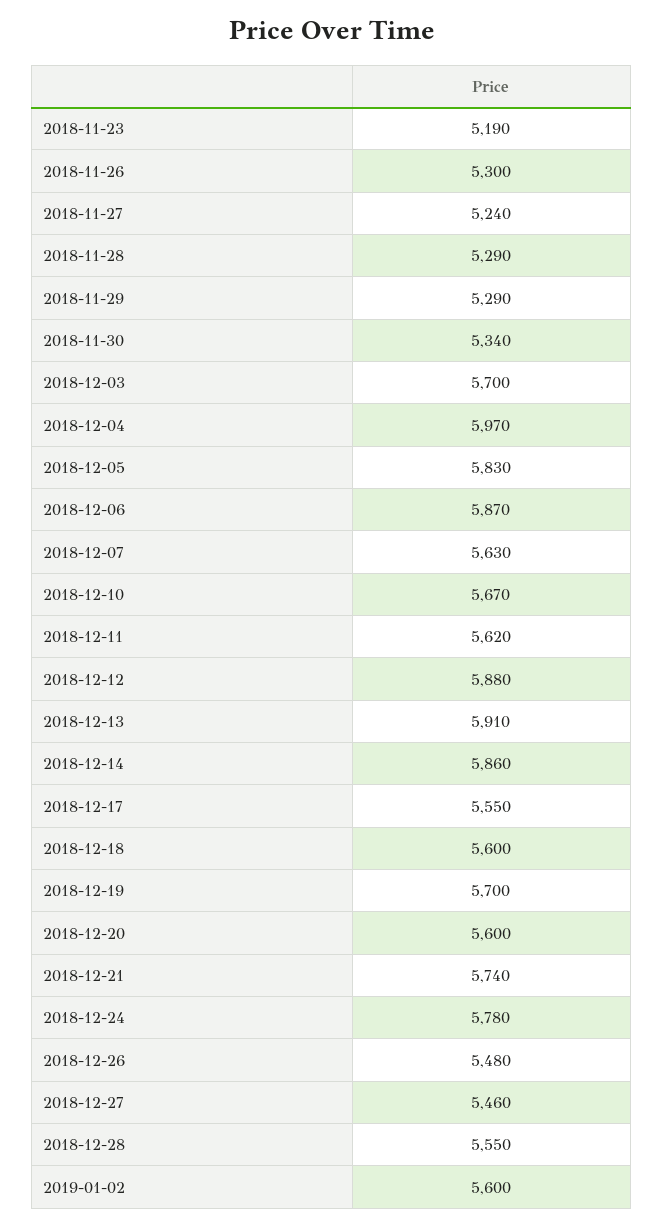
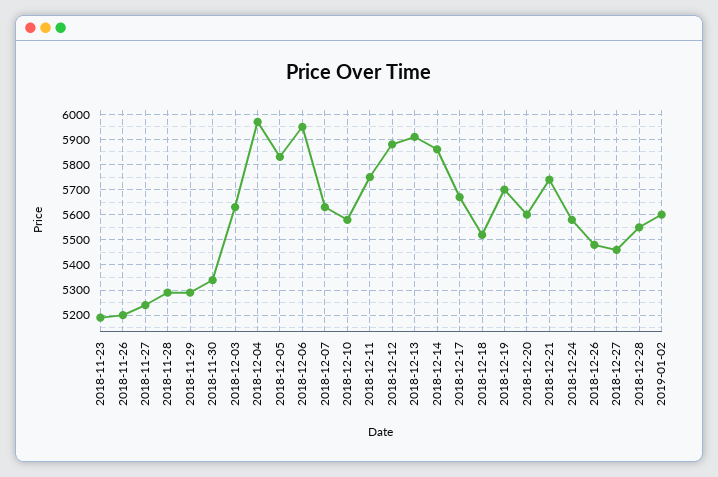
2018-11-26: 5300 -> 5200
2018-12-03: 5700 -> 5625
2018-12-06: 5870 -> 5950
2018-12-10: 5670 -> 5575
2018-12-11: 5620 -> 5750
2018-12-17: 5550 -> 5675
2018-12-18: 5600 -> 5525
2018-12-24: 5780 -> 5575

